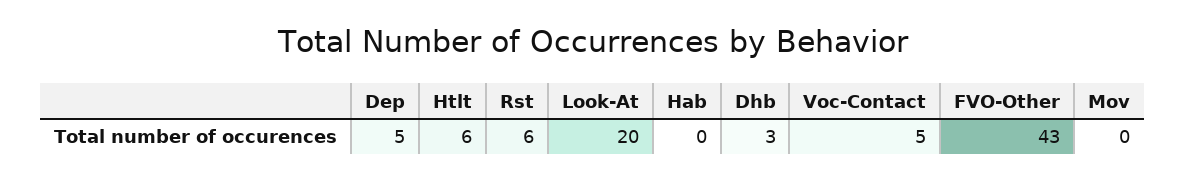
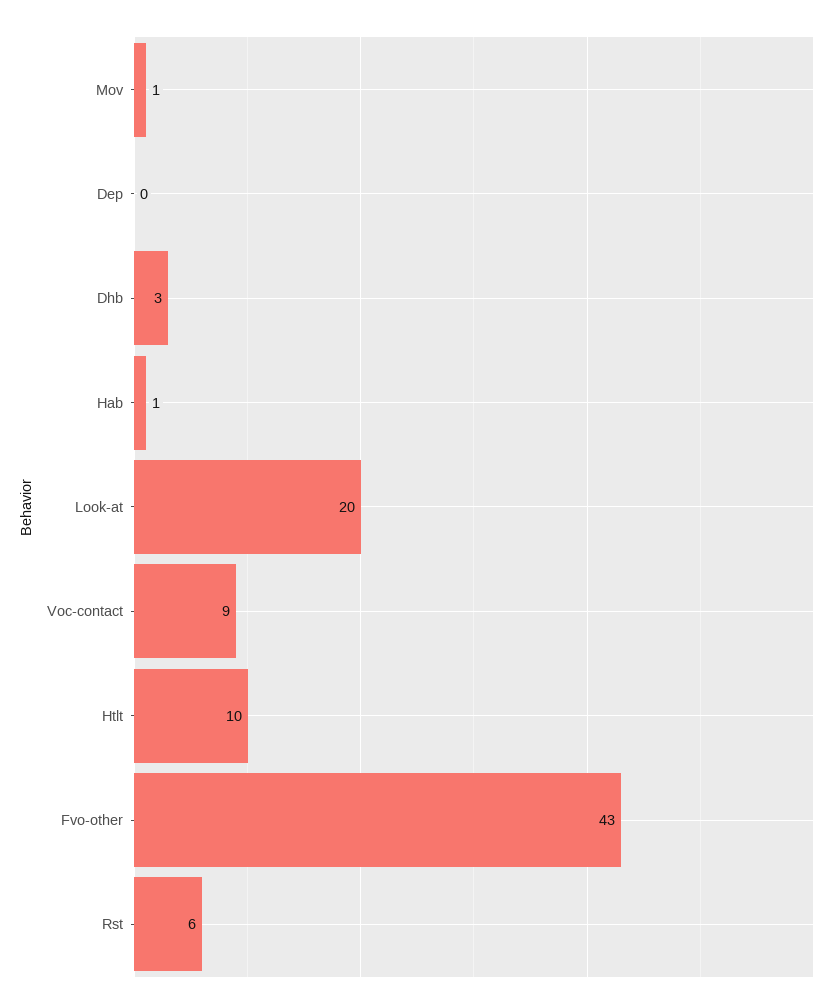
Dep: 5 -> 0
Htlt: 6 -> 10
Hab: 0 -> 1
Voc-Contact: 5 -> 9
Mov: 0 -> 1

